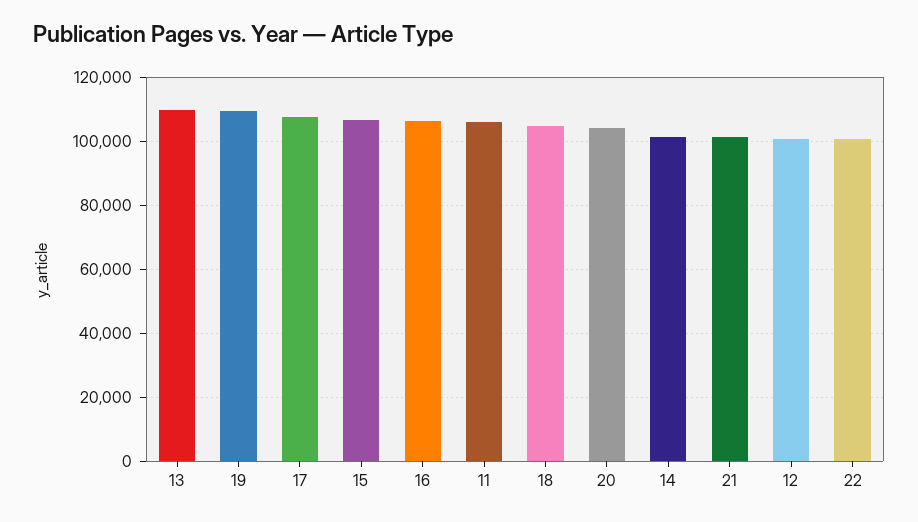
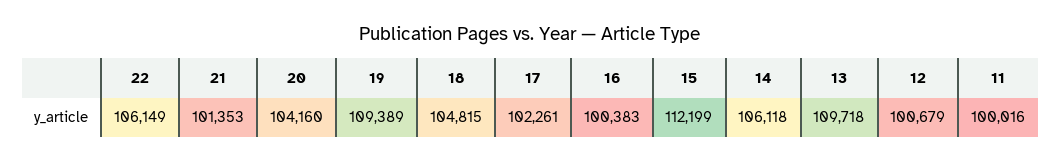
17: 108000 -> 102261
15: 106000 -> 112199
16: 106000 -> 100383
11: 106000 -> 100016
14: 102000 -> 106118
22: 100000 -> 106149

